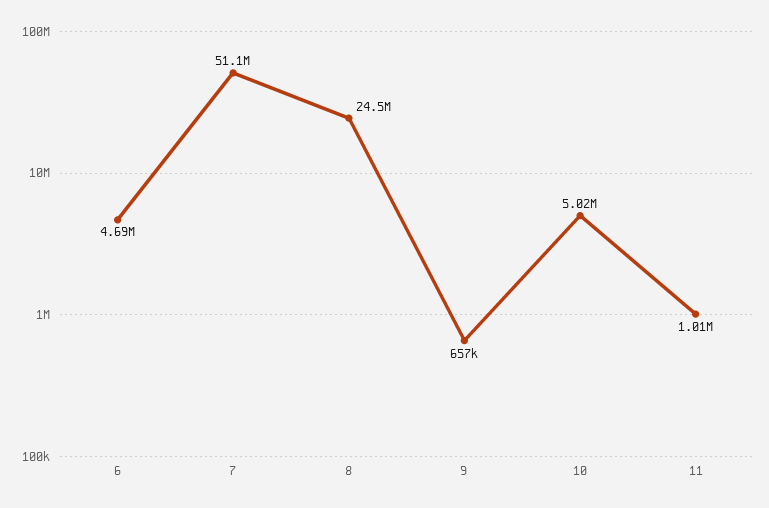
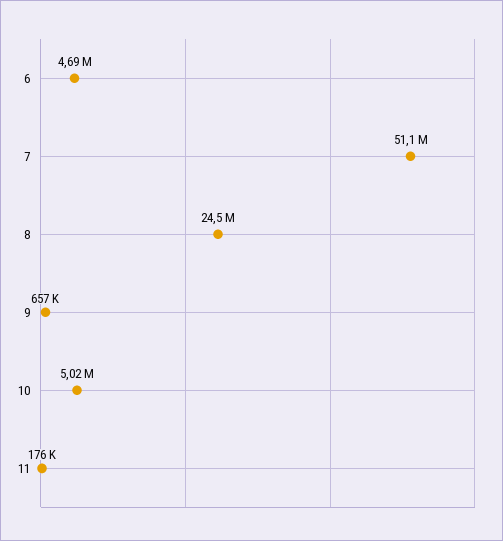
11: 1010000 -> 176000

